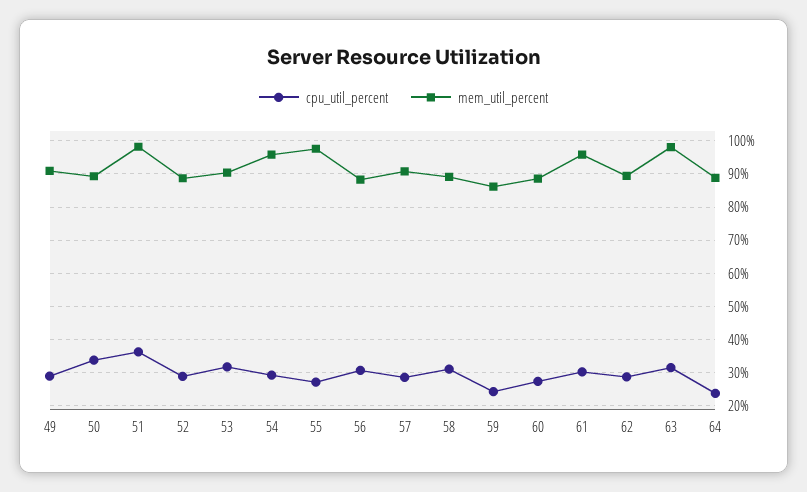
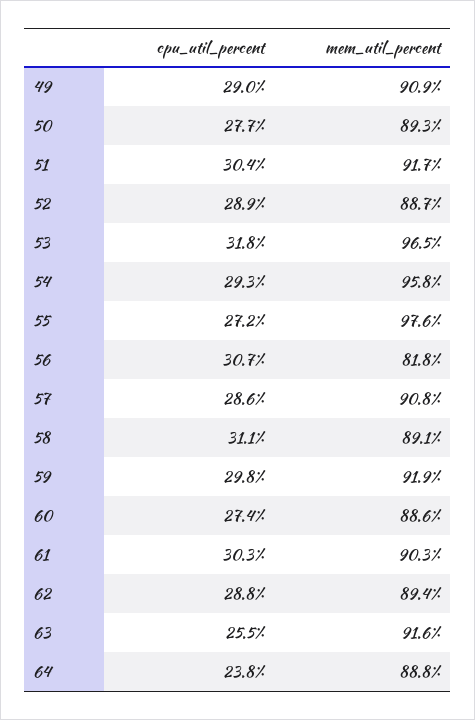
cpu_util_percent, 50: 34 -> 27.7
cpu_util_percent, 51: 36 -> 30.4
mem_util_percent, 51: 98 -> 91.7
mem_util_percent, 53: 90 -> 96.5
mem_util_percent, 56: 88 -> 81.8
cpu_util_percent, 59: 24 -> 29.8
mem_util_percent, 59: 86 -> 91.9
mem_util_percent, 61: 96 -> 90.3
cpu_util_percent, 63: 32 -> 25.5
mem_util_percent, 63: 98 -> 91.6

